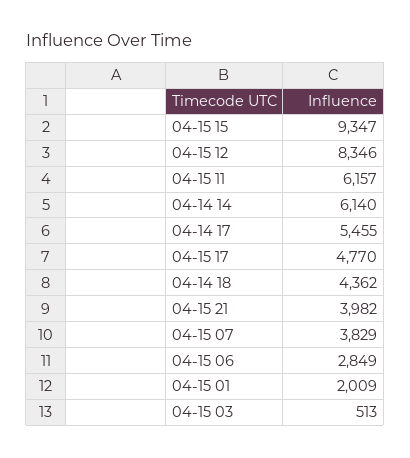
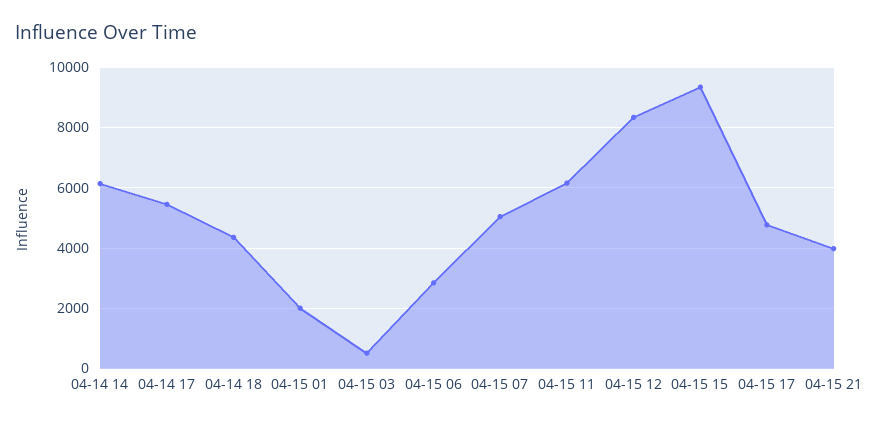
04-15 07: 3829 -> 5000

